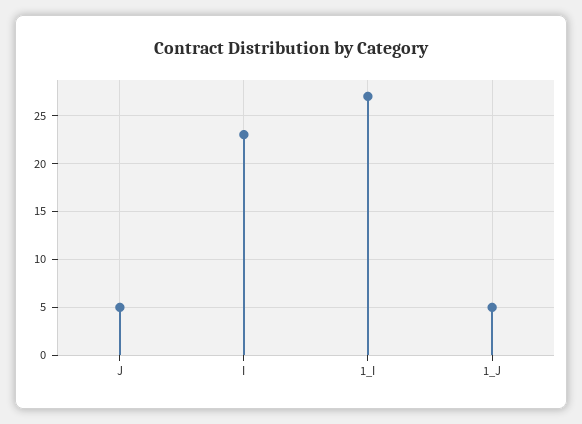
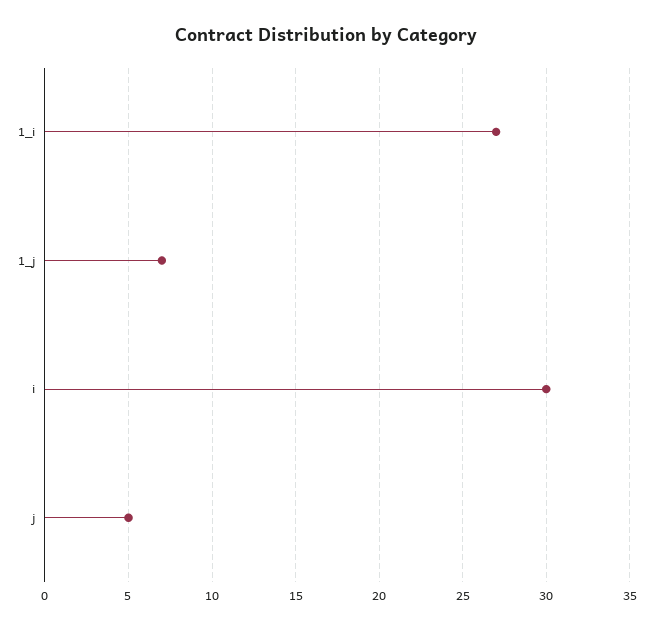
I: 23 -> 30
1_J: 5 -> 7

